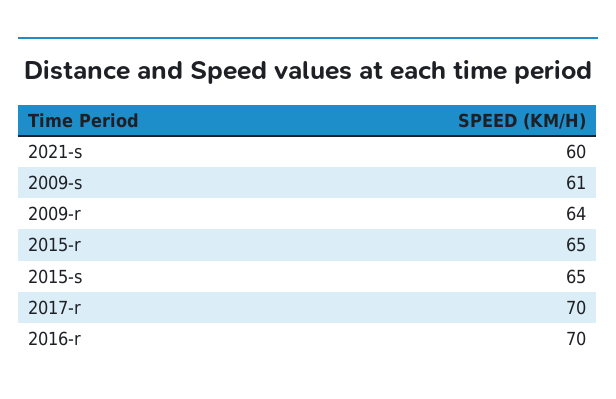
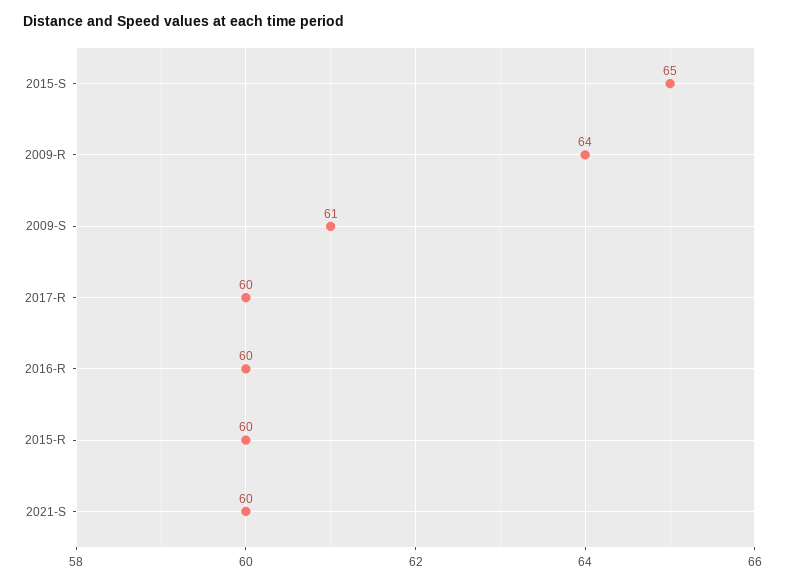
2015-r: 65 -> 60
2017-r: 70 -> 60
2016-r: 70 -> 60

